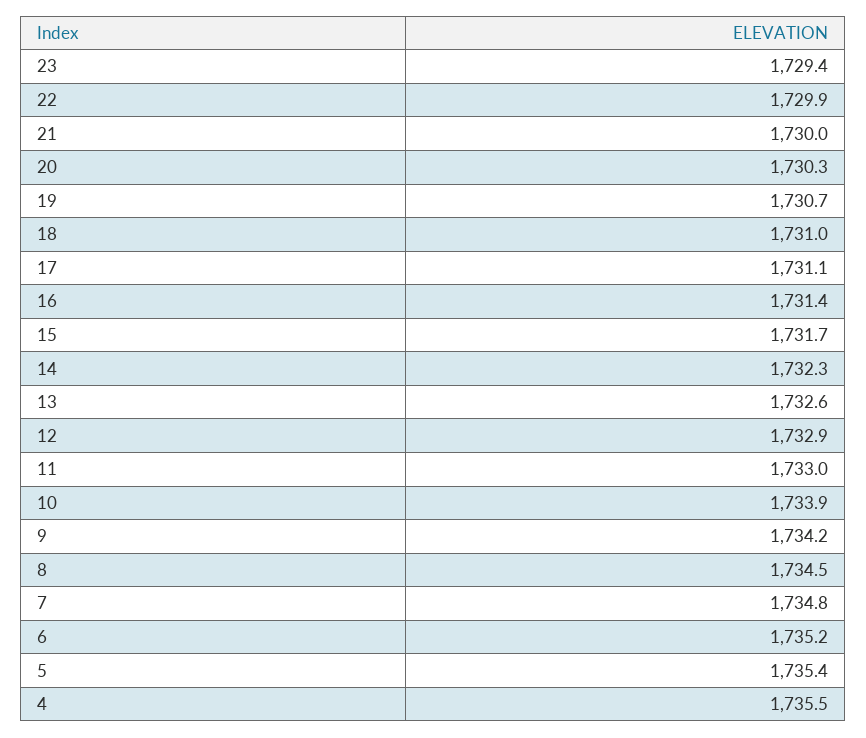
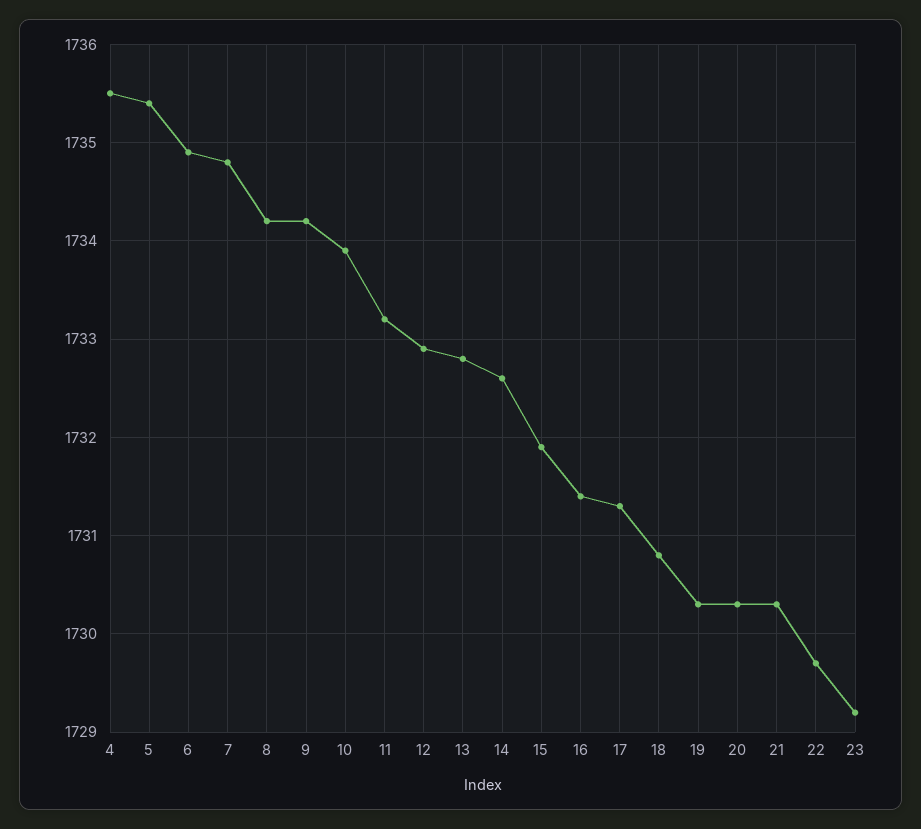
23: 1729.4 -> 1729.2
22: 1729.9 -> 1729.7
21: 1730 -> 1730.3
19: 1730.7 -> 1730.3
18: 1731 -> 1730.8
17: 1731.1 -> 1731.3
15: 1731.7 -> 1731.9
14: 1732.3 -> 1732.6
13: 1732.6 -> 1732.8
11: 1733 -> 1733.2
8: 1734.5 -> 1734.2
6: 1735.2 -> 1734.9

